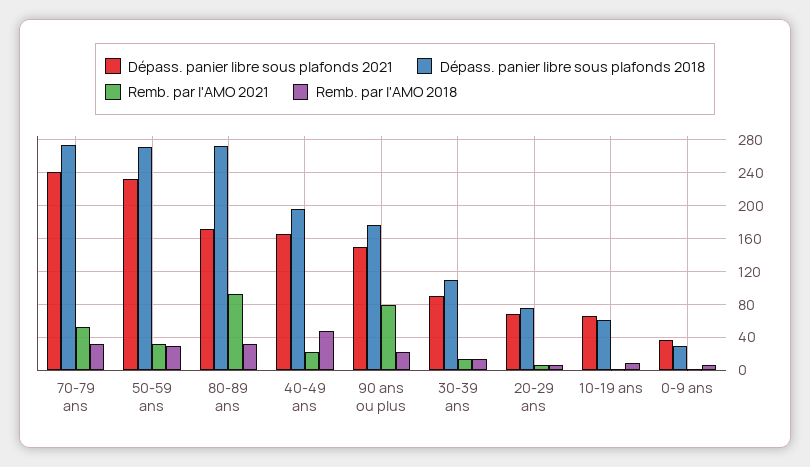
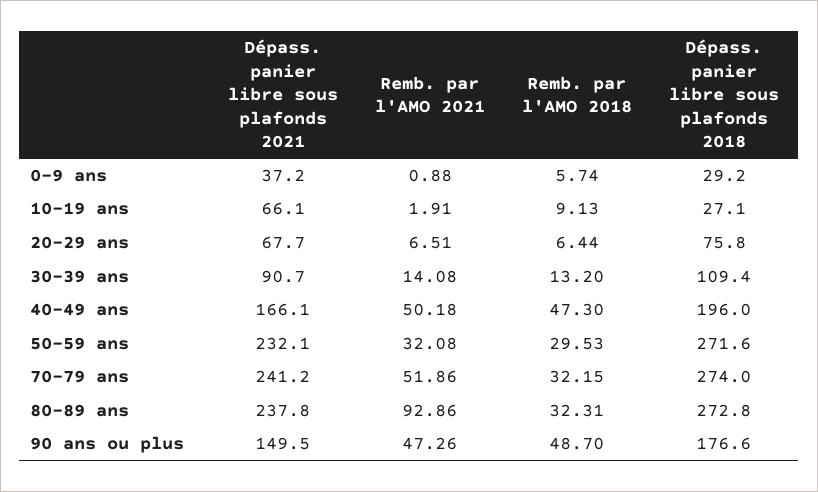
Dépass. panier libre sous plafonds 2021, 80-89 ans: 170 -> 237.8
Remb. par l'AMO 2021, 40-49 ans: 20 -> 50.18
Remb. par l'AMO 2021, 90 ans ou plus: 80 -> 47.26
Remb. par l'AMO 2018, 90 ans ou plus: 20 -> 48.7
Dépass. panier libre sous plafonds 2018, 10-19 ans: 60 -> 27.1

